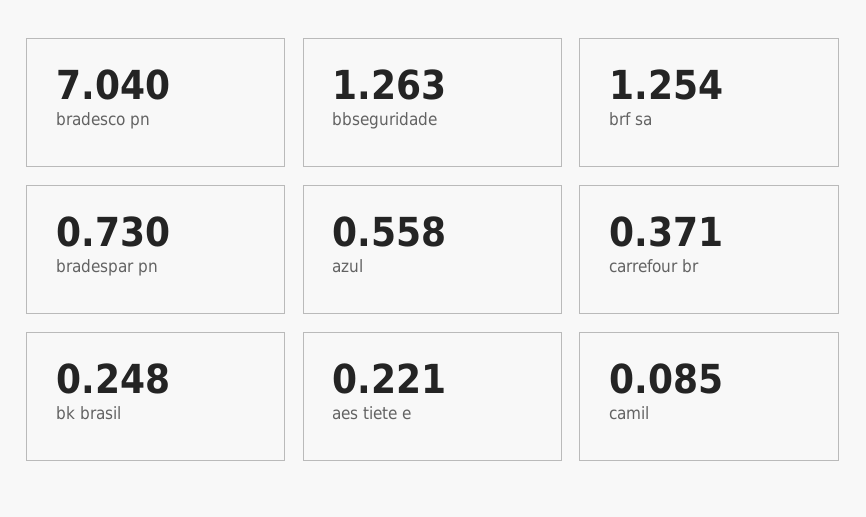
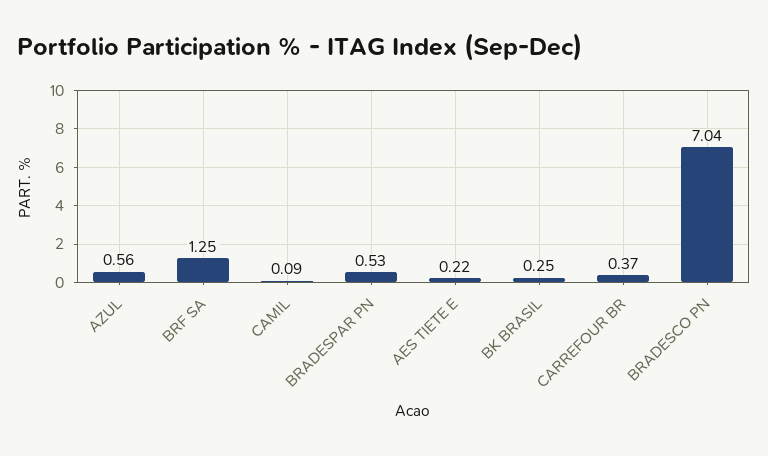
bbseguridade: 1.263 -> none
bradespar pn: 0.73 -> 0.53

